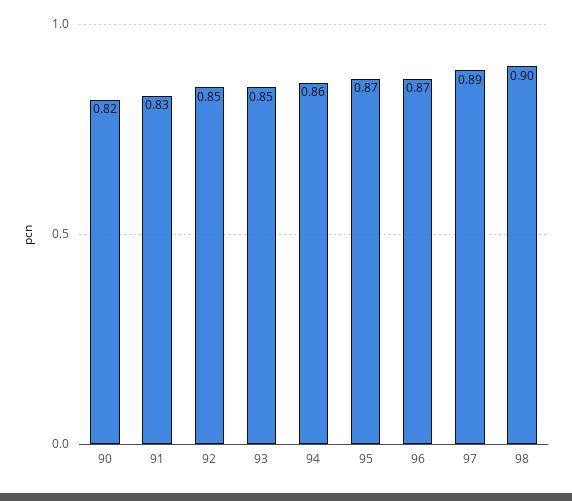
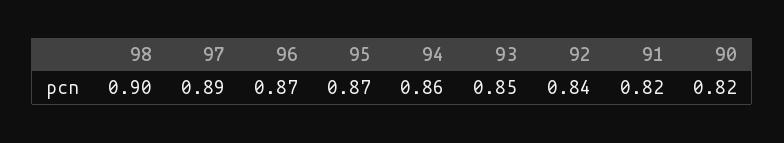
91: 0.83 -> 0.82
92: 0.85 -> 0.84

